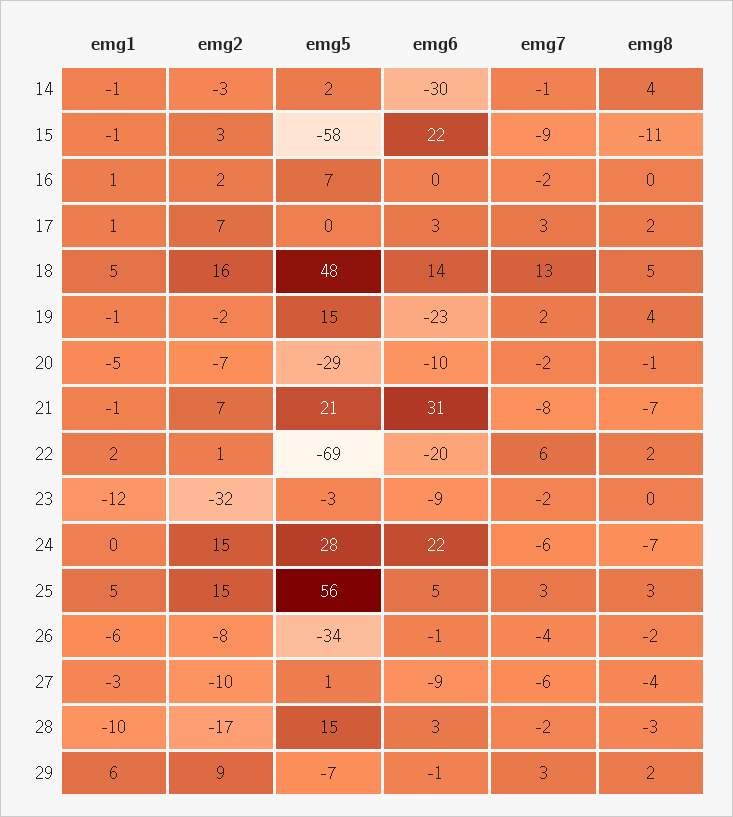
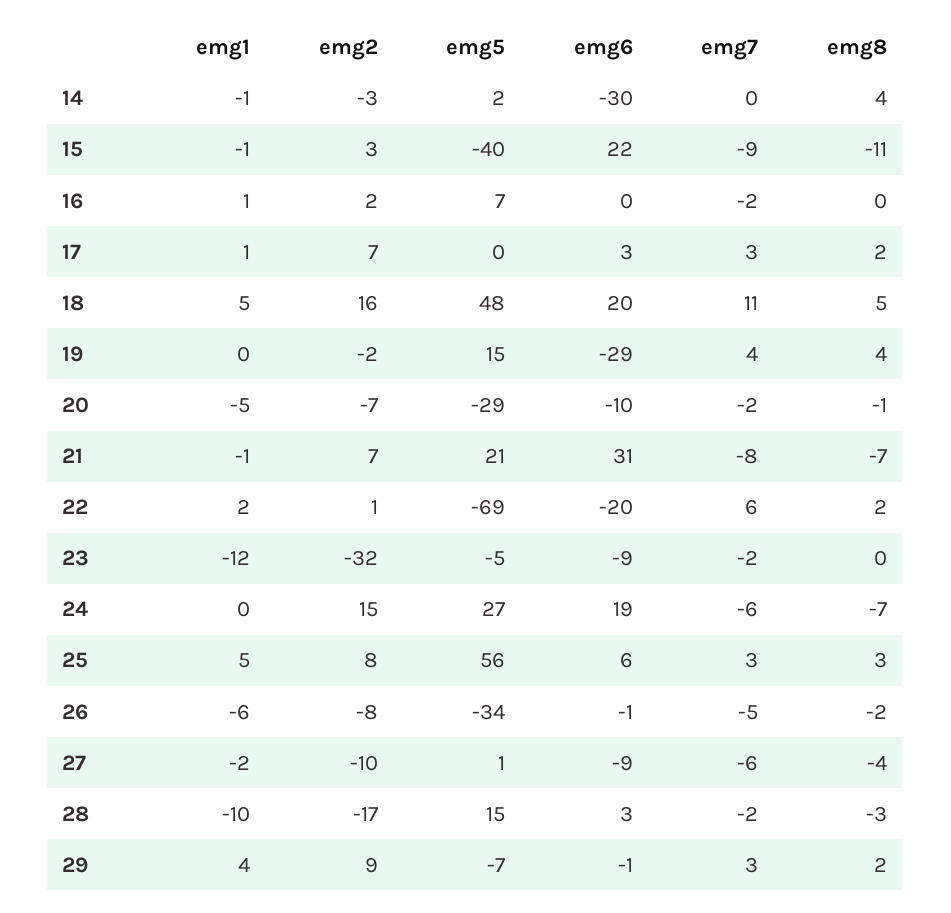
emg7, 14: -1 -> 0
emg5, 15: -58 -> -40
emg6, 18: 14 -> 20
emg7, 18: 13 -> 11
emg1, 19: -1 -> 0
emg6, 19: -23 -> -29
emg7, 19: 2 -> 4
emg5, 23: -3 -> -5
emg5, 24: 28 -> 27
emg6, 24: 22 -> 19
emg2, 25: 15 -> 8
emg6, 25: 5 -> 6
emg7, 26: -4 -> -5
emg1, 27: -3 -> -2
emg1, 29: 6 -> 4

